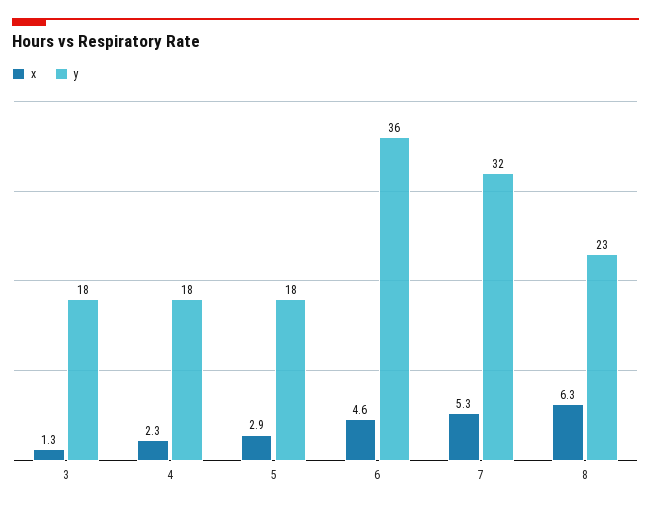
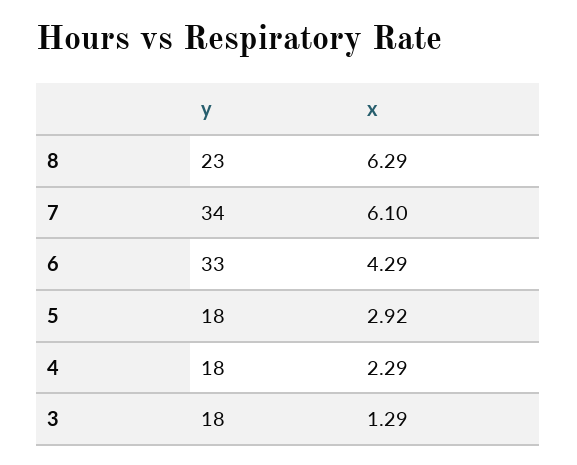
x, 6: 4.6 -> 4.29
y, 6: 36 -> 33
x, 7: 5.3 -> 6.1
y, 7: 32 -> 34

